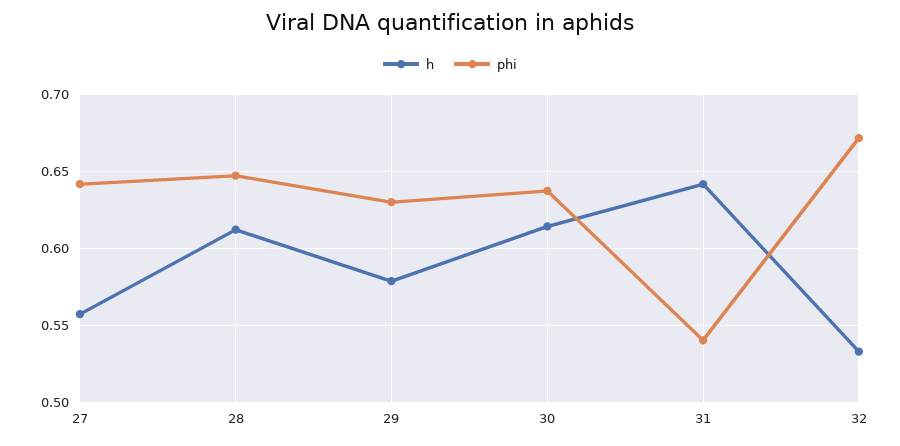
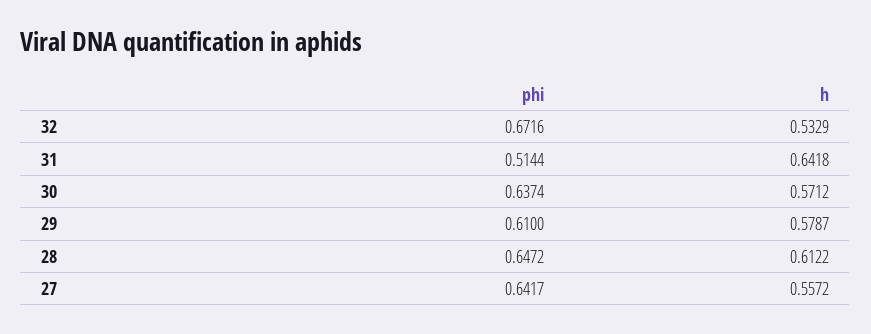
phi, 29: 0.63 -> 0.61
h, 30: 0.615 -> 0.5712
phi, 31: 0.54 -> 0.5144

